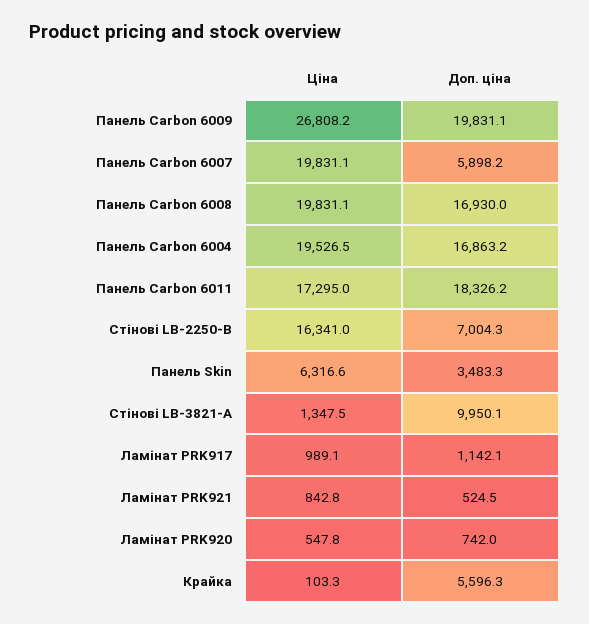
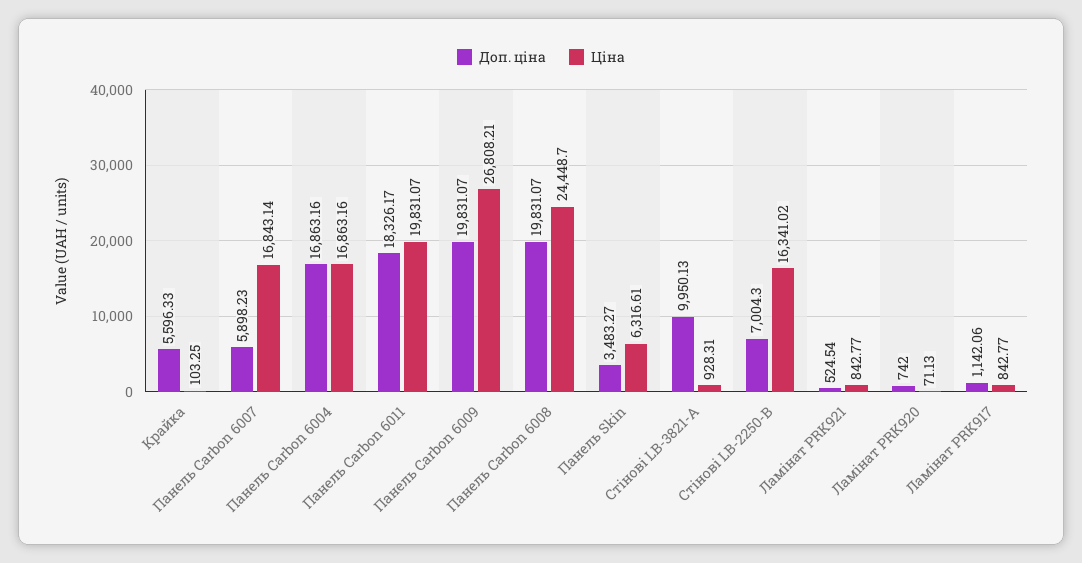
Ціна, Панель Carbon 6007: 19831.1 -> 16843.14
Ціна, Панель Carbon 6008: 19831.1 -> 24448.7
Доп. ціна, Панель Carbon 6008: 16930 -> 19831.07
Ціна, Панель Carbon 6004: 19526.5 -> 16863.16
Ціна, Панель Carbon 6011: 17295 -> 19831.07
Ціна, Стінові LB-3821-А: 1347.5 -> 928.31
Ціна, Ламінат PRK917: 989.1 -> 842.77
Ціна, Ламінат PRK920: 547.8 -> 71.13

